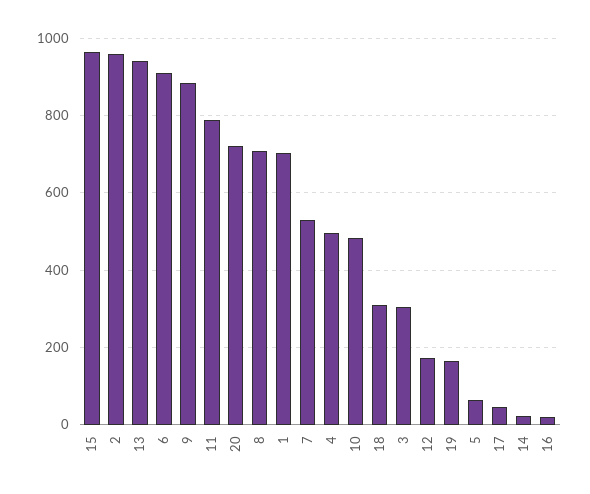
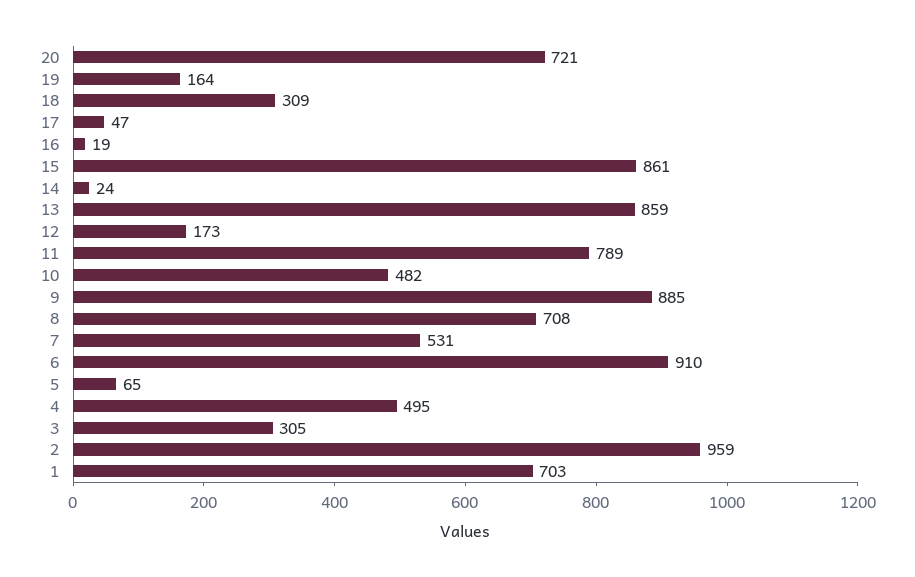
15: 960 -> 861
13: 940 -> 859

